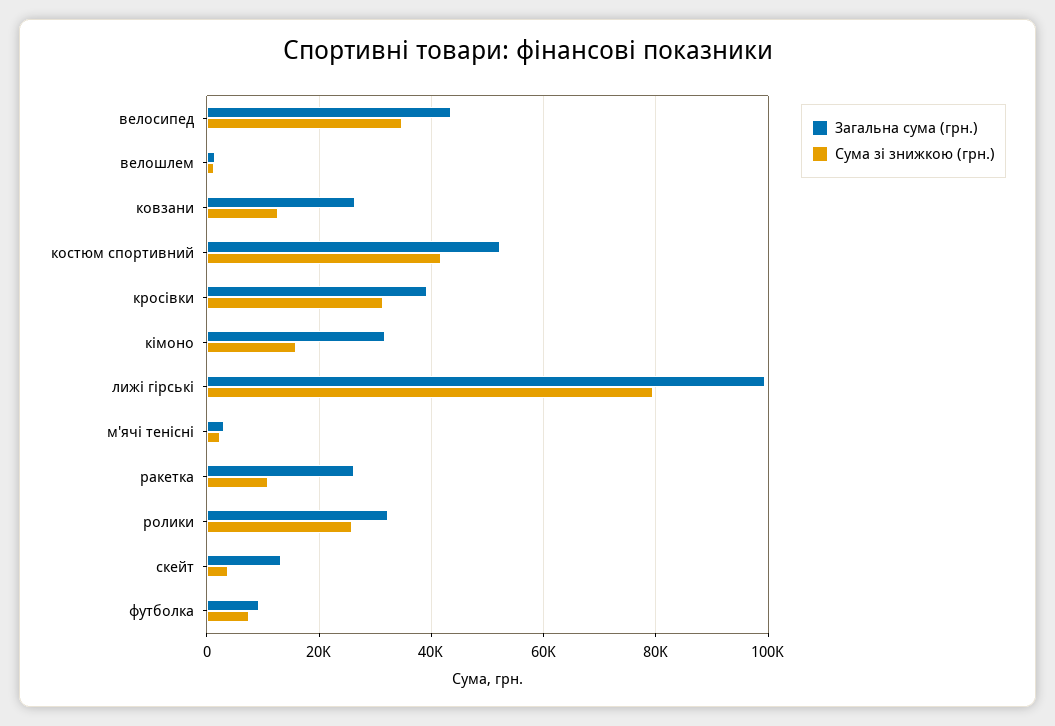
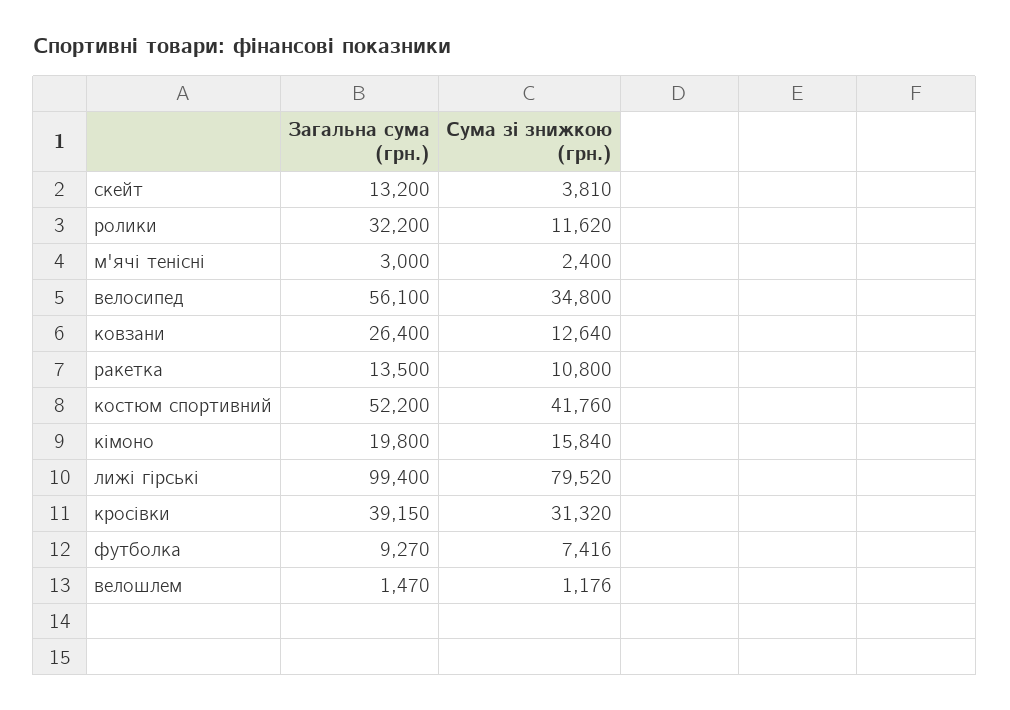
Загальна сума (грн.), велосипед: 44000 -> 56100
Загальна сума (грн.), кімоно: 32000 -> 19800
Загальна сума (грн.), ракетка: 26000 -> 13500
Сума зі знижкою (грн.), ролики: 26000 -> 11620

